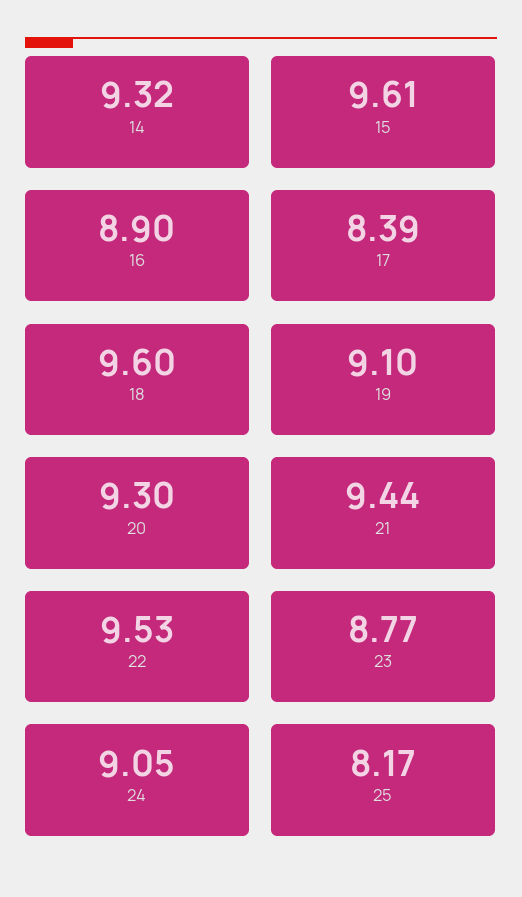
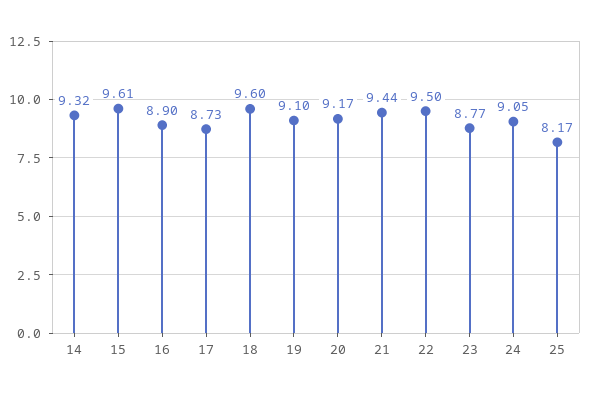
17: 8.39 -> 8.73
20: 9.3 -> 9.17
22: 9.53 -> 9.5

